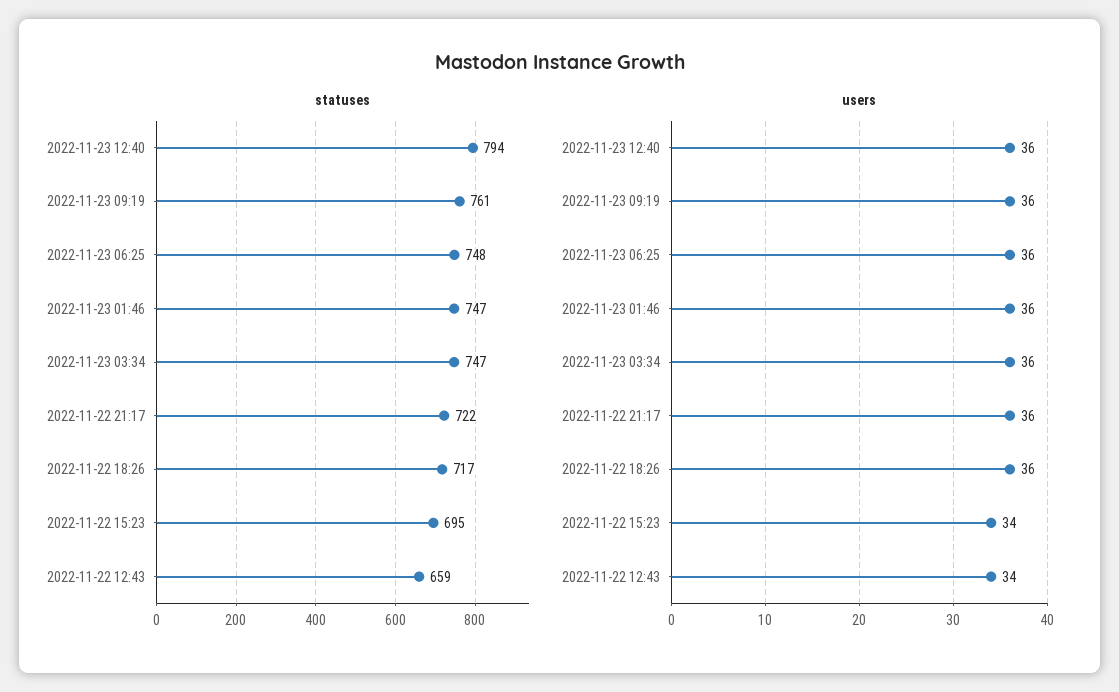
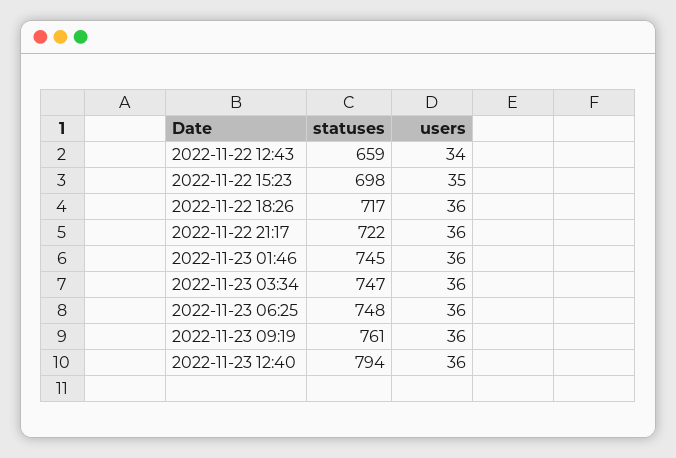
statuses, 2022-11-23 01:46: 747 -> 745
statuses, 2022-11-22 15:23: 695 -> 698
users, 2022-11-22 15:23: 34 -> 35

